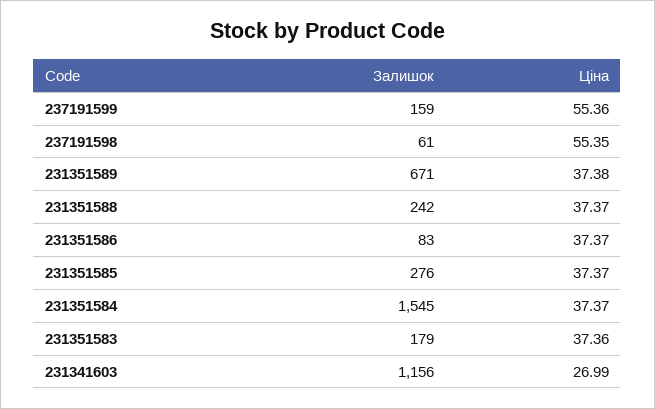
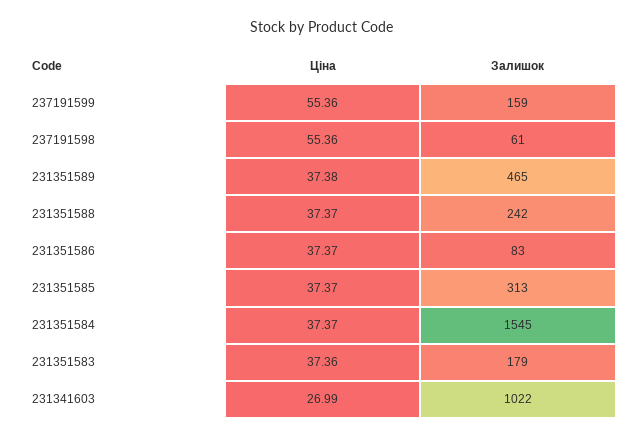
Ціна, 237191598: 55.35 -> 55.36
Залишок, 231351589: 671 -> 465
Залишок, 231351585: 276 -> 313
Залишок, 231341603: 1156 -> 1022

